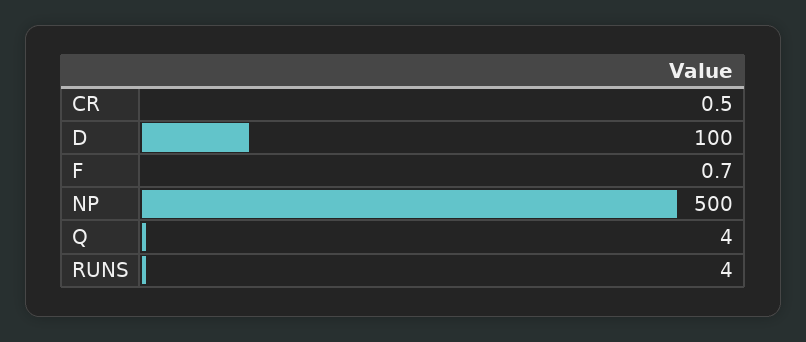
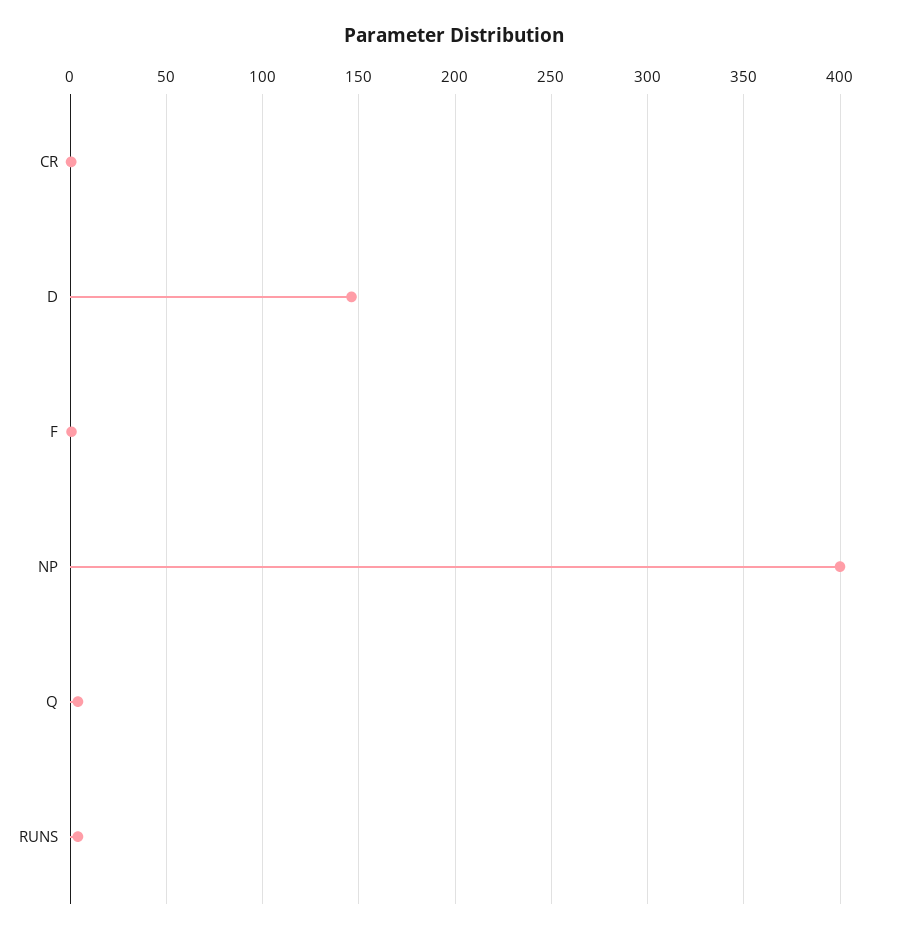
D: 100 -> 145
NP: 500 -> 400

